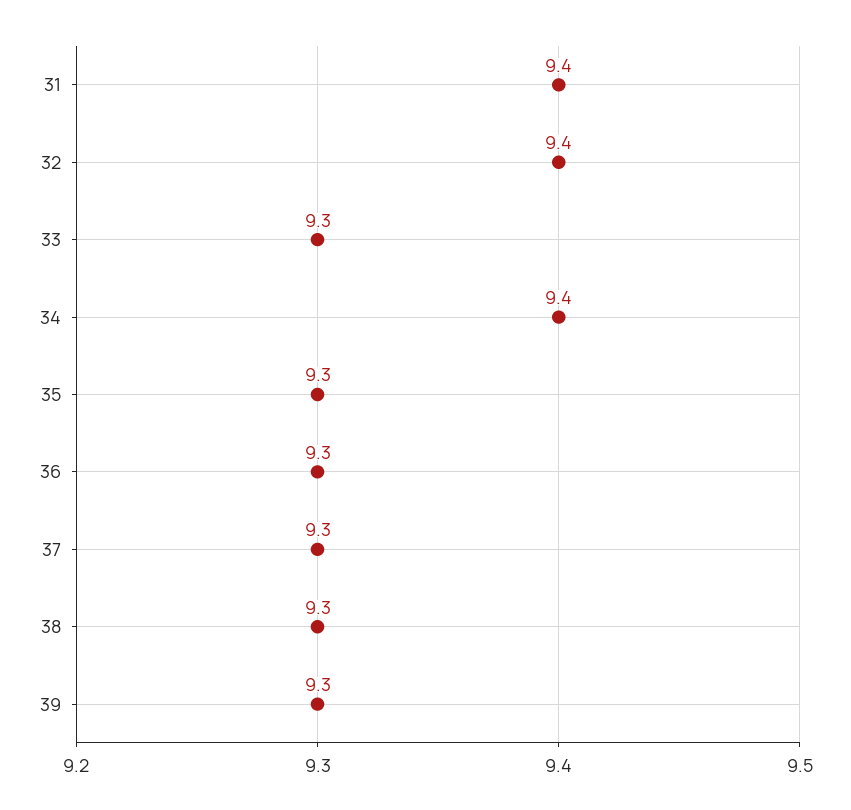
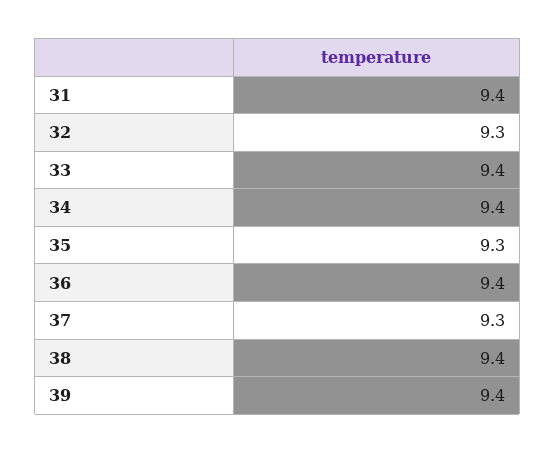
32: 9.4 -> 9.3
33: 9.3 -> 9.4
36: 9.3 -> 9.4
38: 9.3 -> 9.4
39: 9.3 -> 9.4

